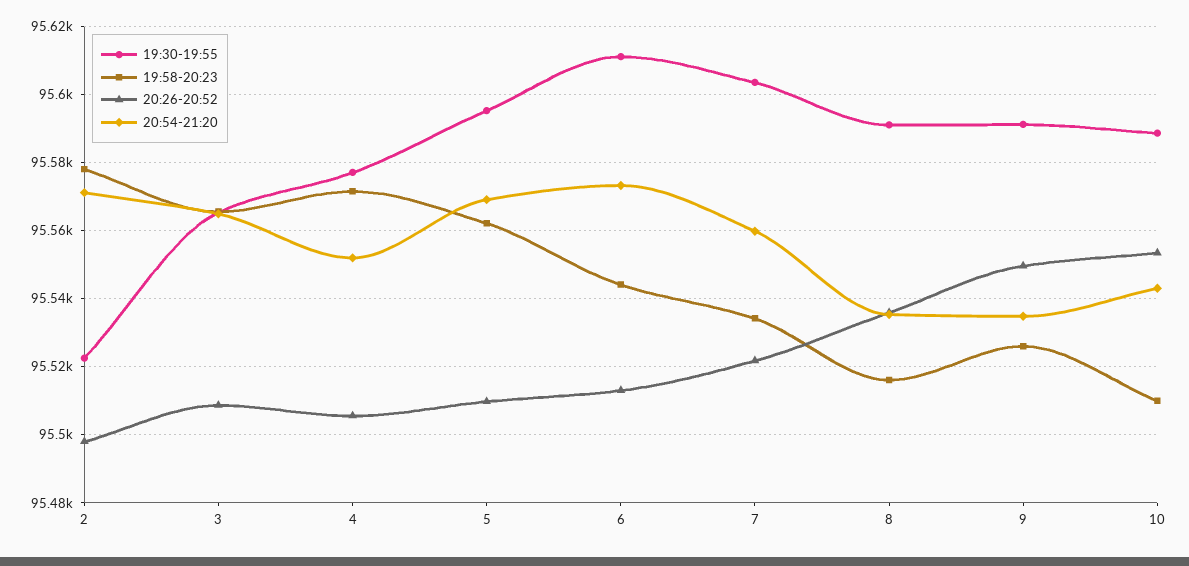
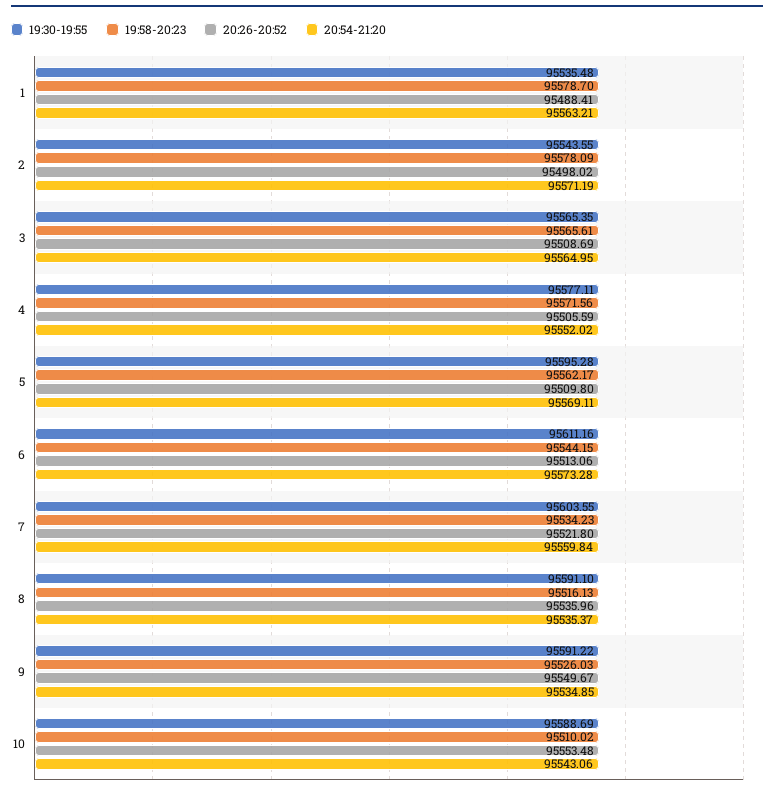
19:30-19:55, 2: 95522 -> 95543.55
19:30-19:55, 1: none -> 95535.48
19:58-20:23, 1: none -> 95578.7
20:26-20:52, 1: none -> 95488.41
20:54-21:20, 1: none -> 95563.21

